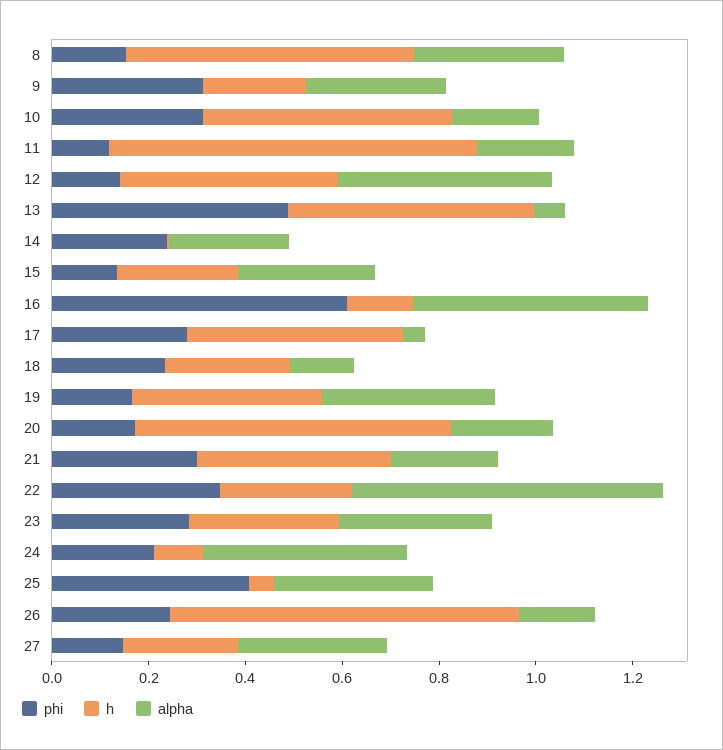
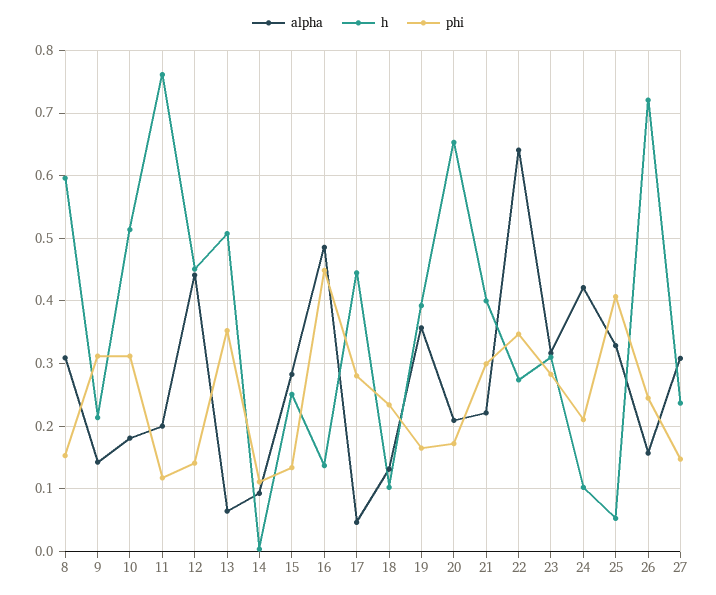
alpha, 9: 0.3 -> 0.14
phi, 13: 0.5 -> 0.35
phi, 14: 0.25 -> 0.11
alpha, 14: 0.25 -> 0.09
phi, 16: 0.6 -> 0.45
h, 18: 0.25 -> 0.1

